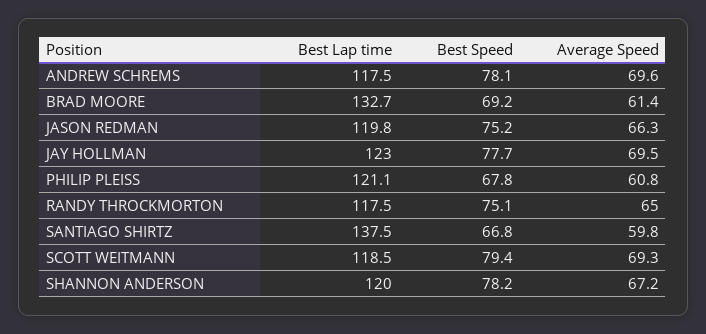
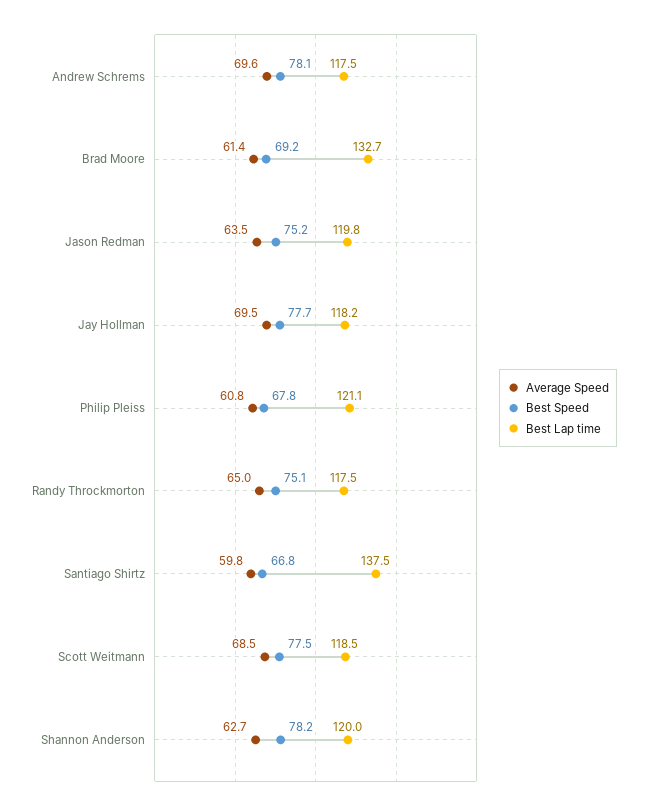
Average Speed, JASON REDMAN: 66.3 -> 63.5
Best Lap time, JAY HOLLMAN: 123 -> 118.2
Best Speed, SCOTT WEITMANN: 79.4 -> 77.5
Average Speed, SCOTT WEITMANN: 69.3 -> 68.5
Average Speed, SHANNON ANDERSON: 67.2 -> 62.7

